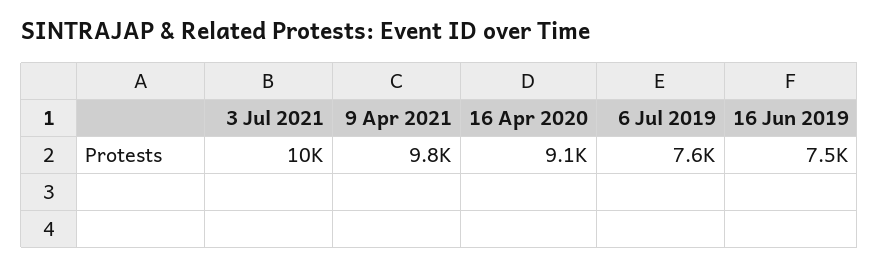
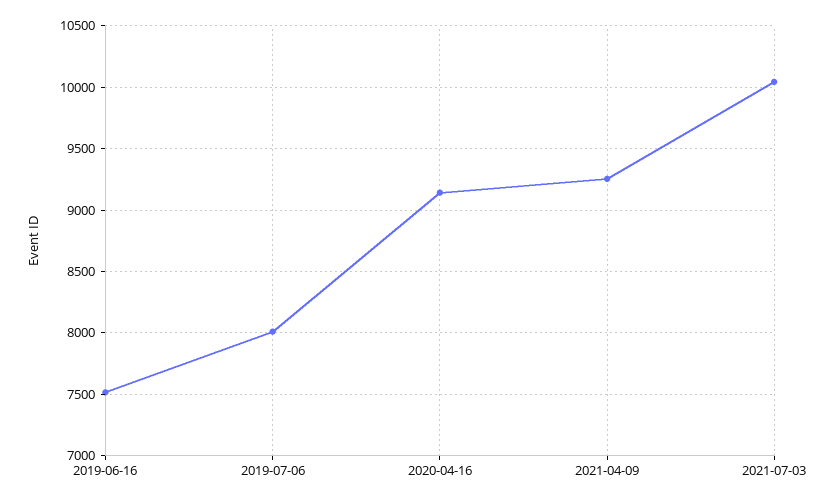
9 Apr 2021: 9800 -> 9250
6 Jul 2019: 7600 -> 8000

